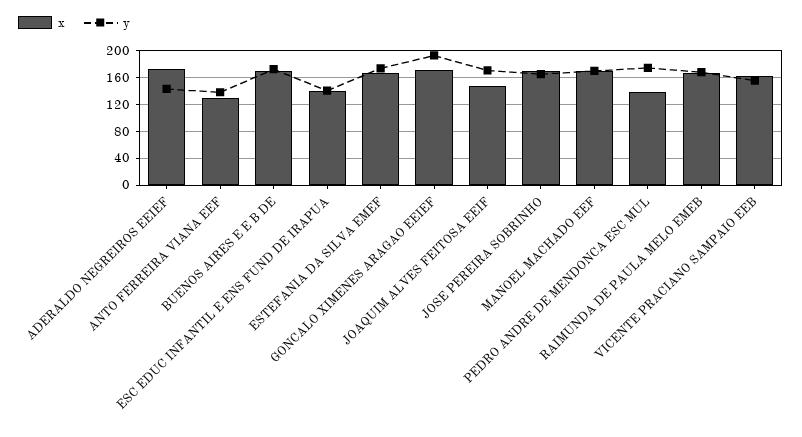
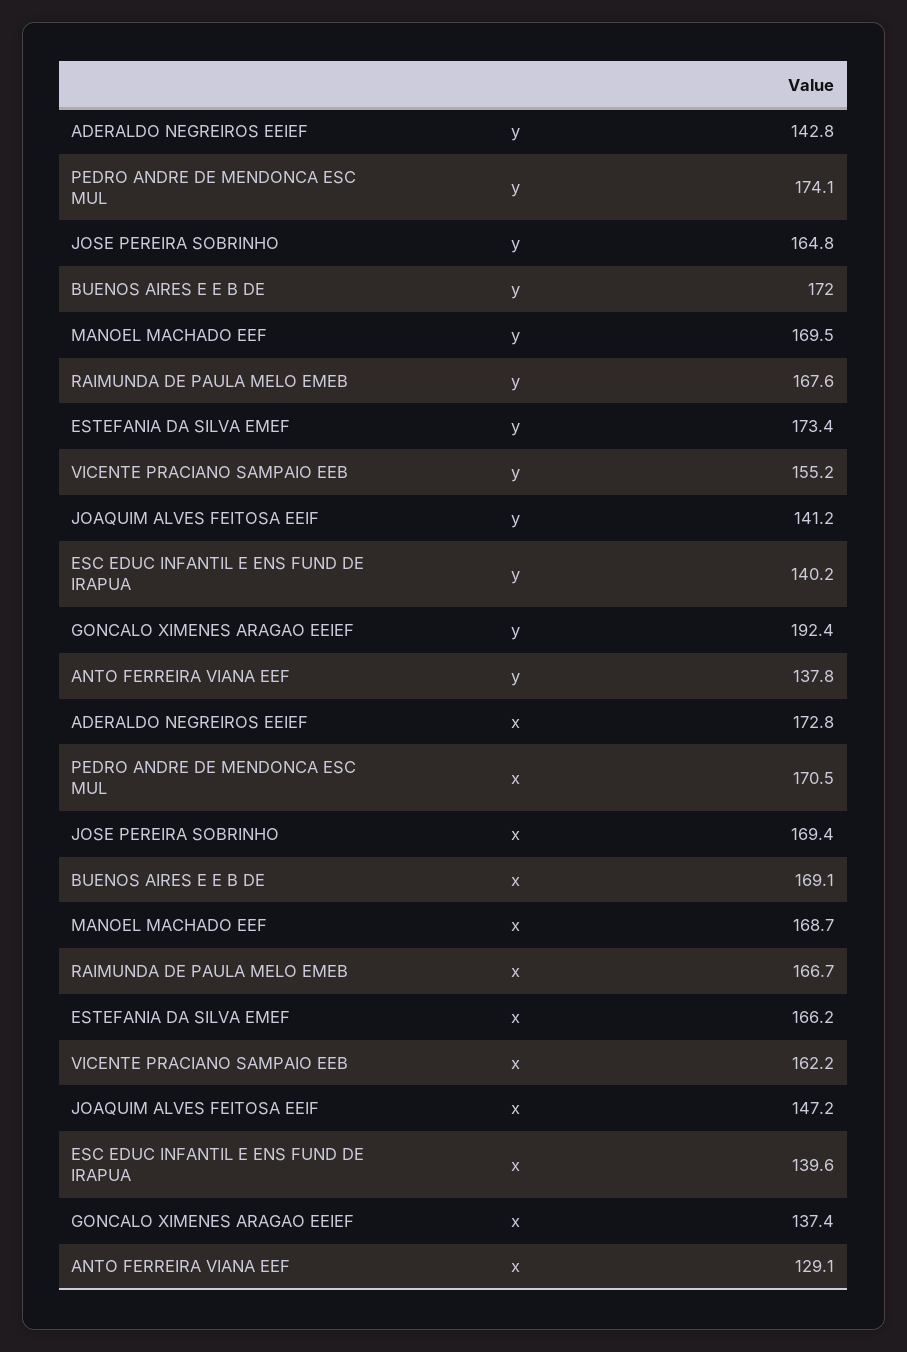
x, GONCALO XIMENES ARAGAO EEIEF: 170 -> 137.4
y, JOAQUIM ALVES FEITOSA EEIF: 170 -> 141.2
x, PEDRO ANDRE DE MENDONCA ESC MUL: 140 -> 170.5

